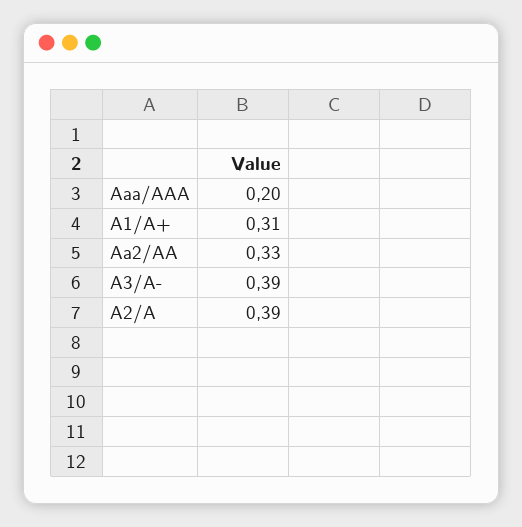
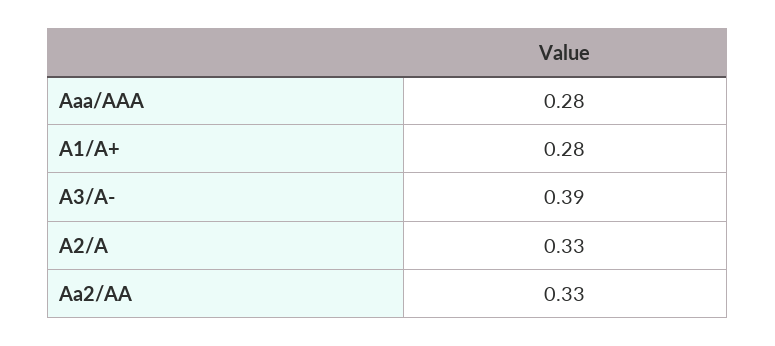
Aaa/AAA: 0.2 -> 0.28
A1/A+: 0.31 -> 0.28
A2/A: 0.39 -> 0.33

